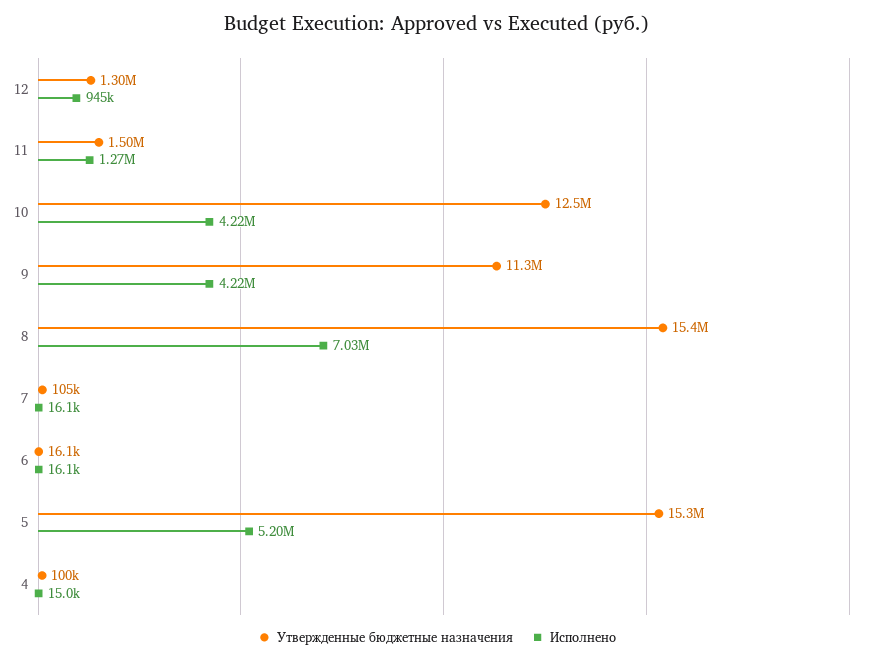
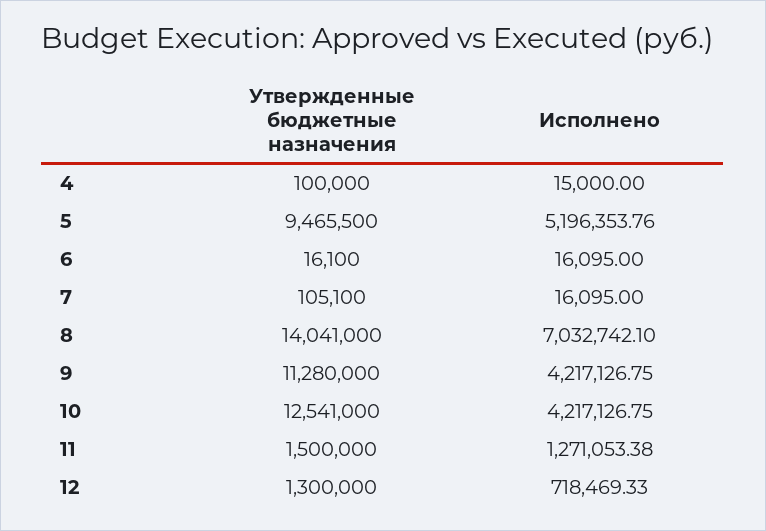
Исполнено, 12: 945000 -> 718469.33
Утвержденные бюджетные назначения, 8: 15400000 -> 14041000
Утвержденные бюджетные назначения, 5: 15300000 -> 9465500

